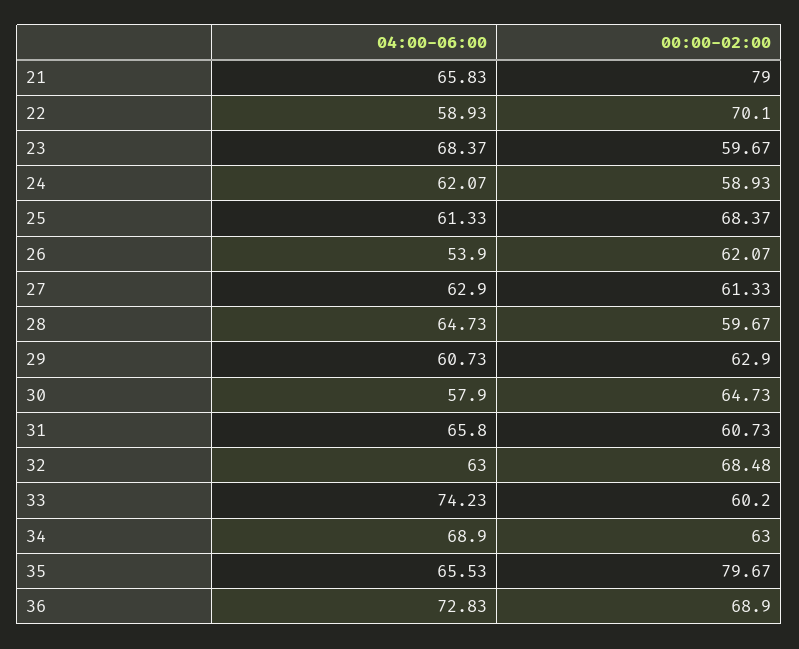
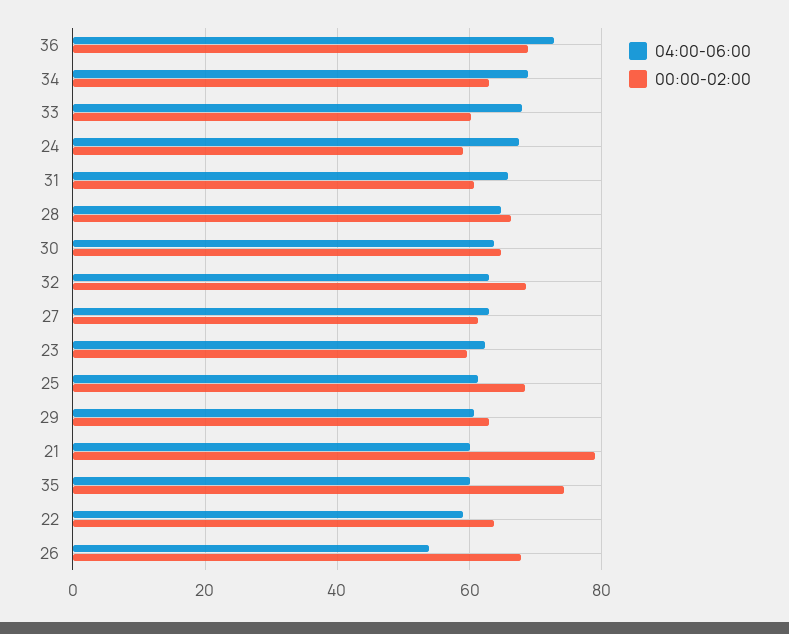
04:00-06:00, 21: 65.83 -> 60
00:00-02:00, 22: 70.1 -> 64
04:00-06:00, 23: 68.37 -> 62
04:00-06:00, 24: 62.07 -> 68
00:00-02:00, 26: 62.07 -> 68
00:00-02:00, 28: 59.67 -> 66
04:00-06:00, 30: 57.9 -> 64
04:00-06:00, 33: 74.23 -> 68
04:00-06:00, 35: 65.53 -> 60
00:00-02:00, 35: 79.67 -> 74

